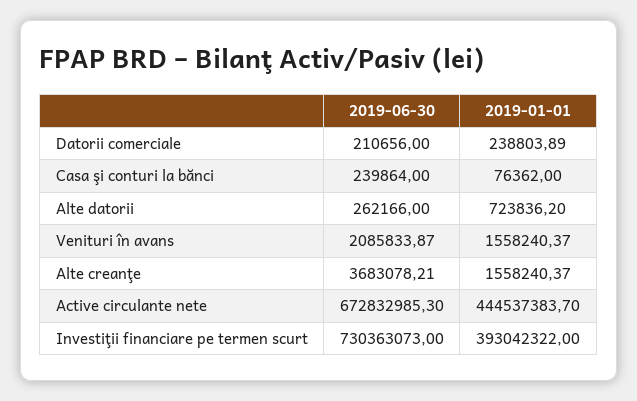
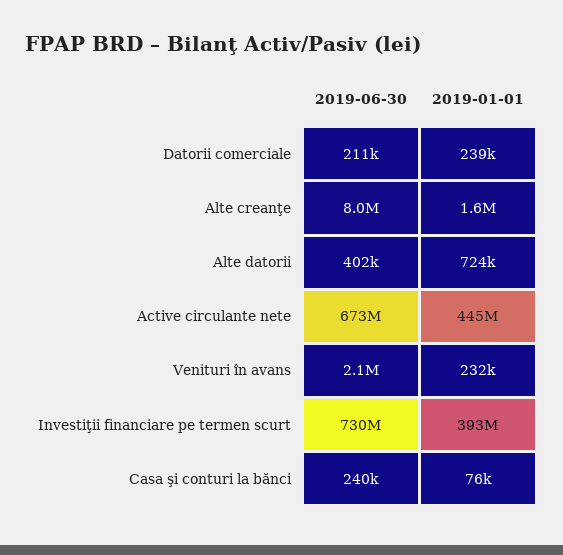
2019-06-30, Alte datorii: 262166 -> 402000
2019-01-01, Venituri în avans: 1558240.37 -> 232000
2019-06-30, Alte creanţe: 3683078.21 -> 8000000

